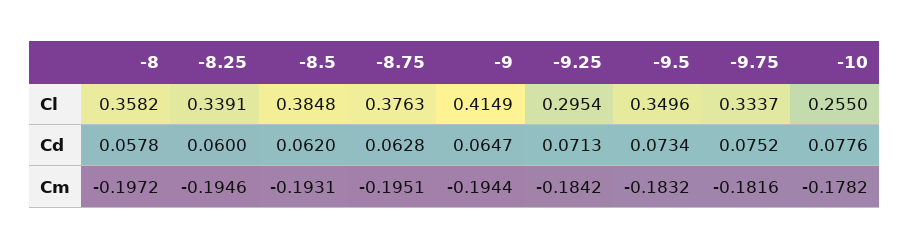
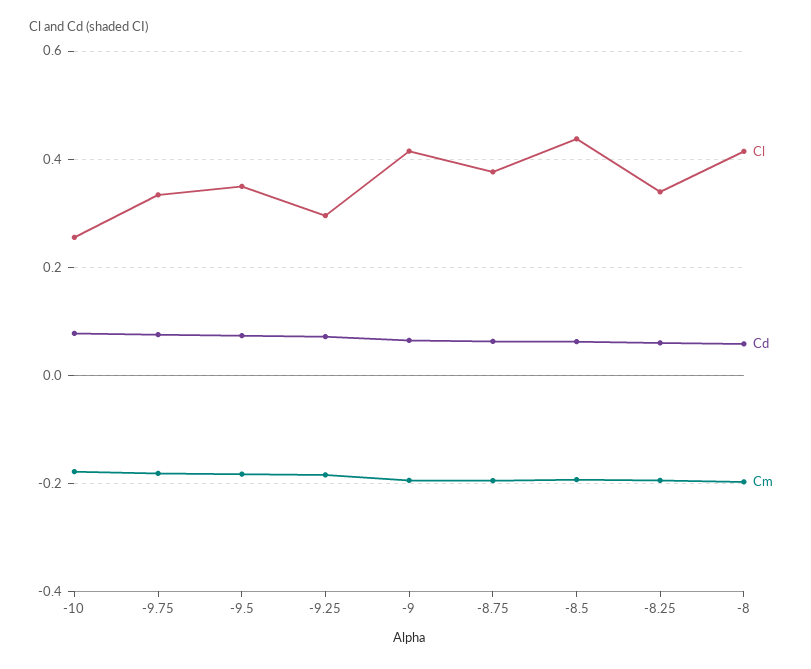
Cl, -8: 0.3582 -> 0.42
Cl, -8.5: 0.3848 -> 0.44

